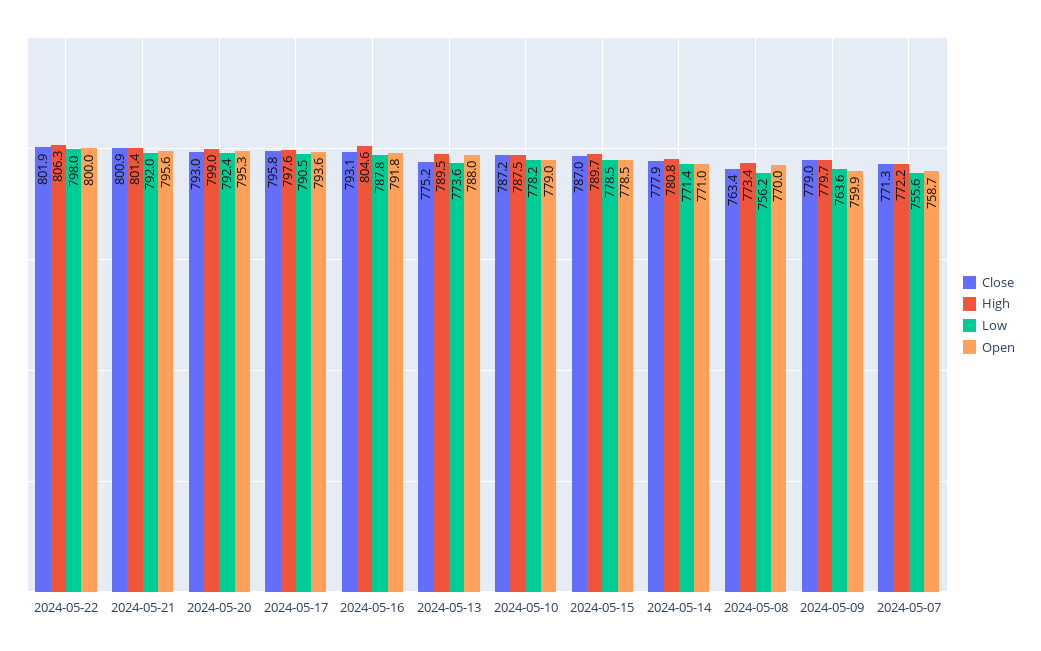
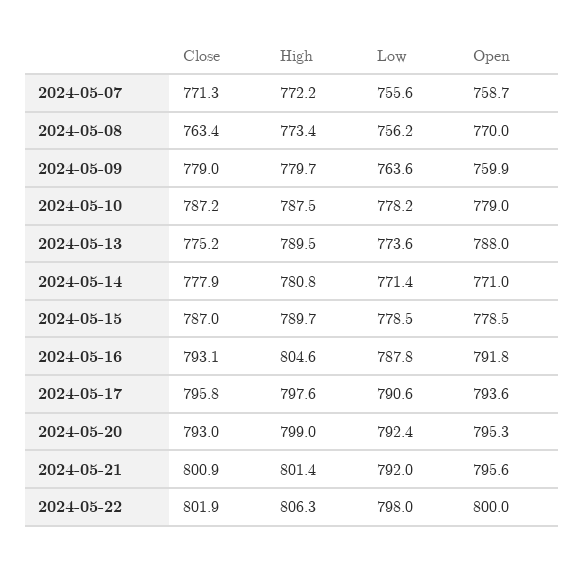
Low, 2024-05-17: 790.5 -> 790.6

